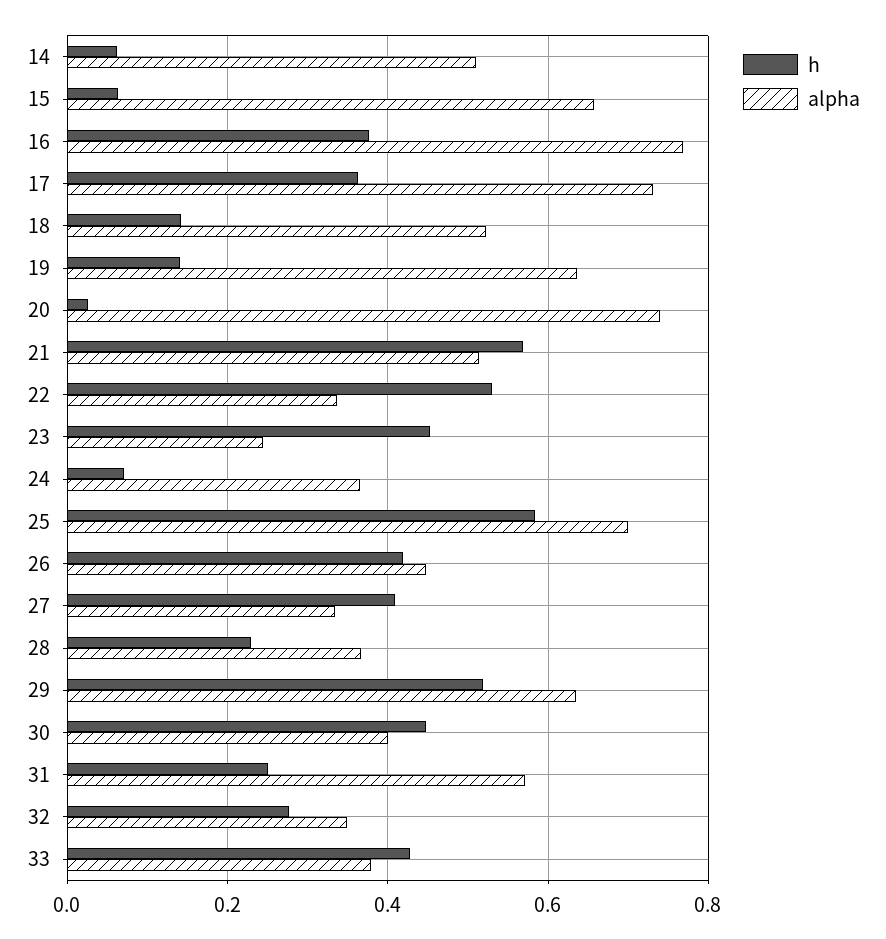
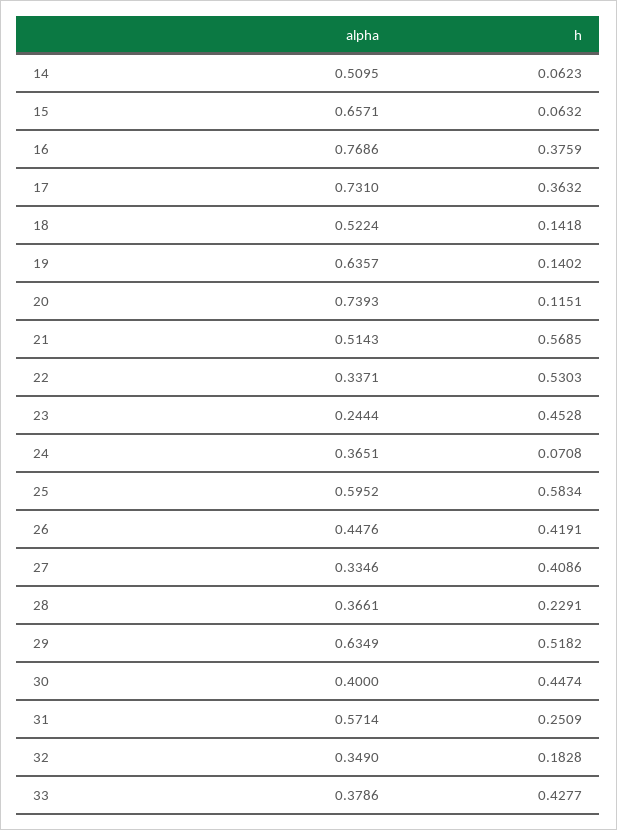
h, 20: 0.02 -> 0.1151
alpha, 25: 0.7 -> 0.5952
h, 32: 0.28 -> 0.1828

